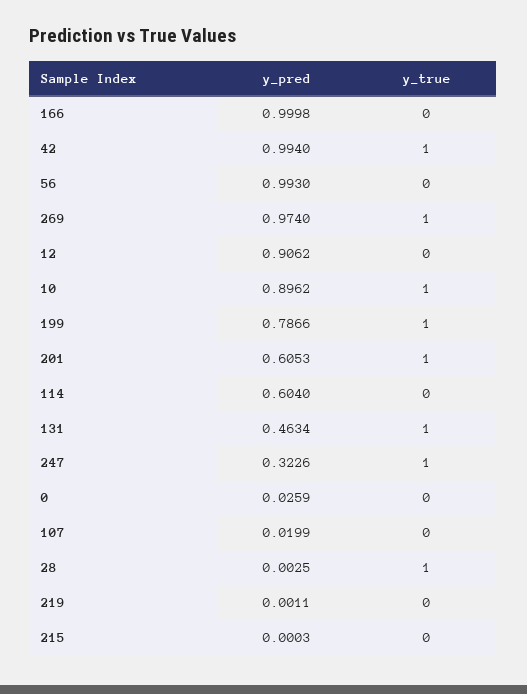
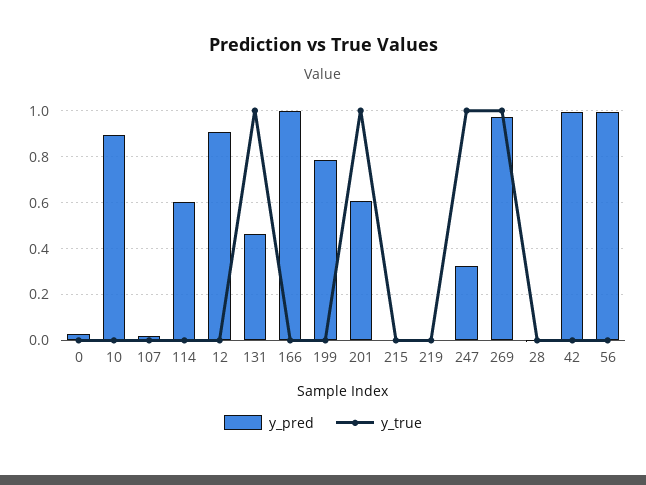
y_true, 42: 1 -> 0
y_true, 10: 1 -> 0
y_true, 199: 1 -> 0
y_true, 28: 1 -> 0

